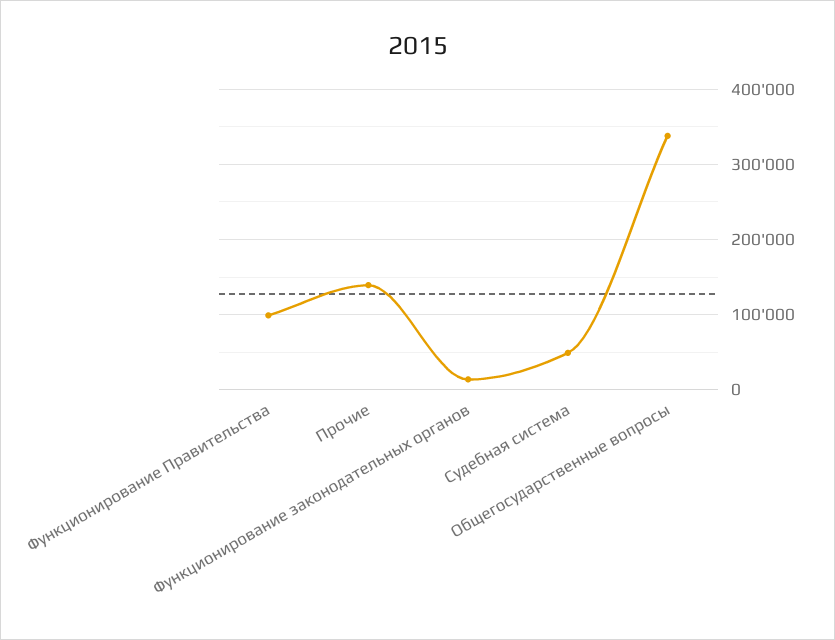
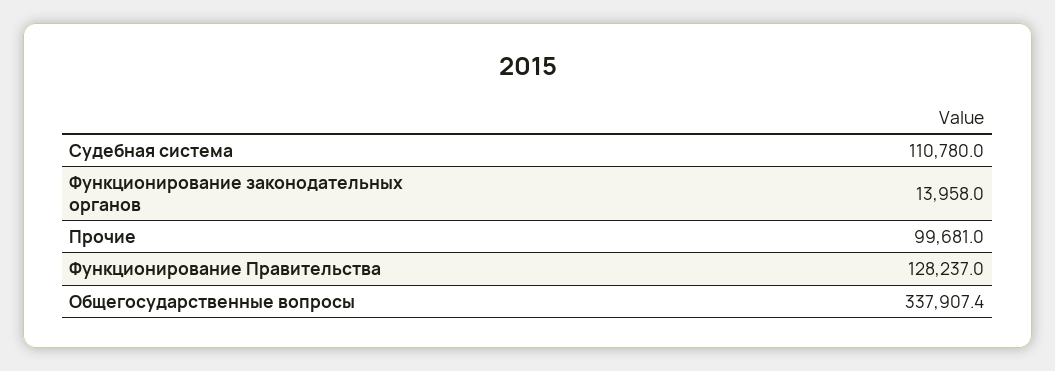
Функционирование Правительства: 100000 -> 128237
Прочие: 140000 -> 99681
Судебная система: 50000 -> 110780

